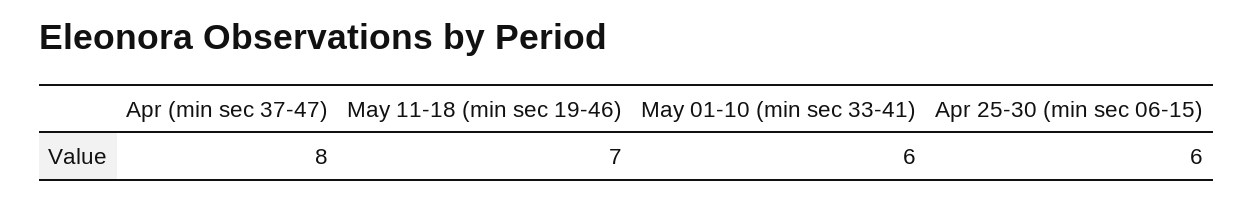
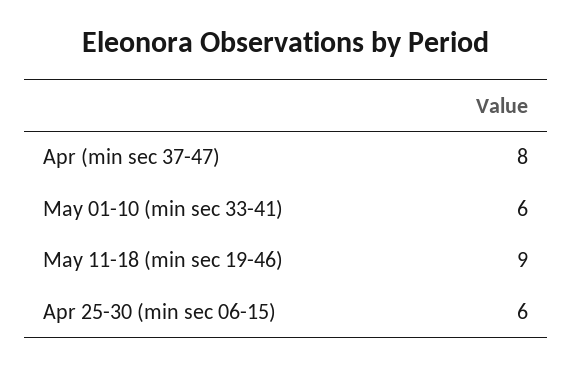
May 11-18 (min sec 19-46): 7 -> 9

